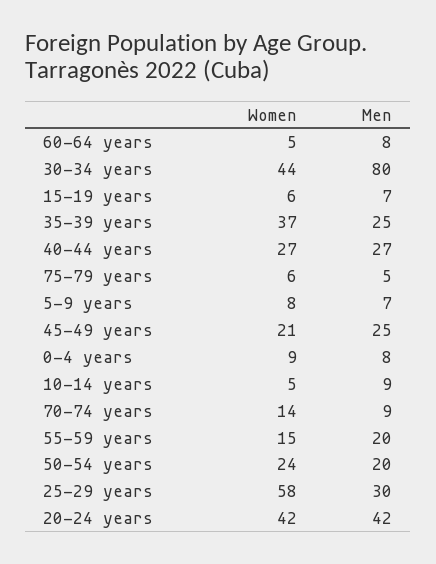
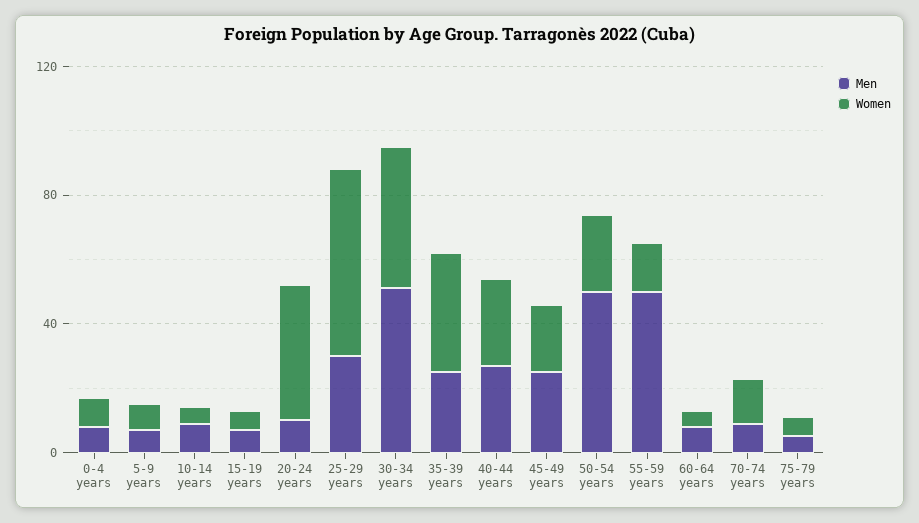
Men, 30-34 years: 80 -> 50
Men, 55-59 years: 20 -> 50
Men, 50-54 years: 20 -> 50
Men, 20-24 years: 42 -> 10

